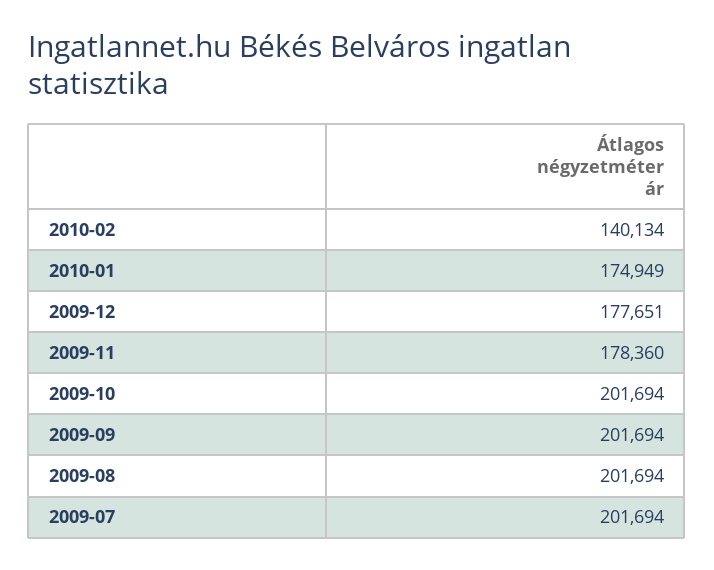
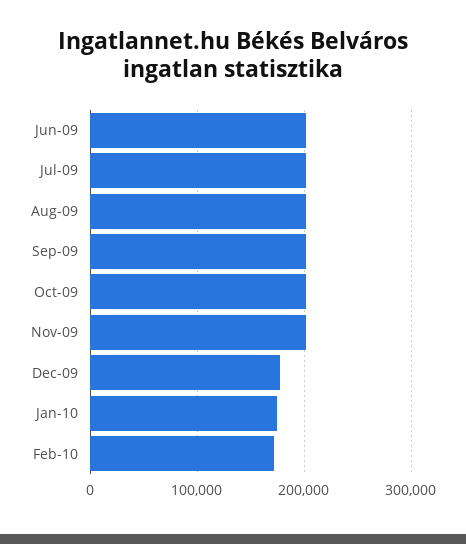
2010-02: 140134 -> 170000
2009-11: 178360 -> 200000
Jun-09: none -> 200000

